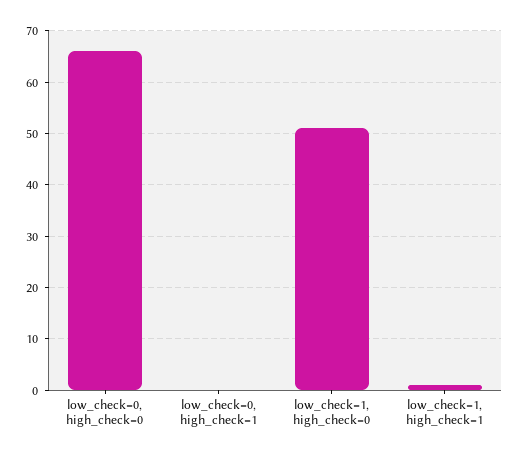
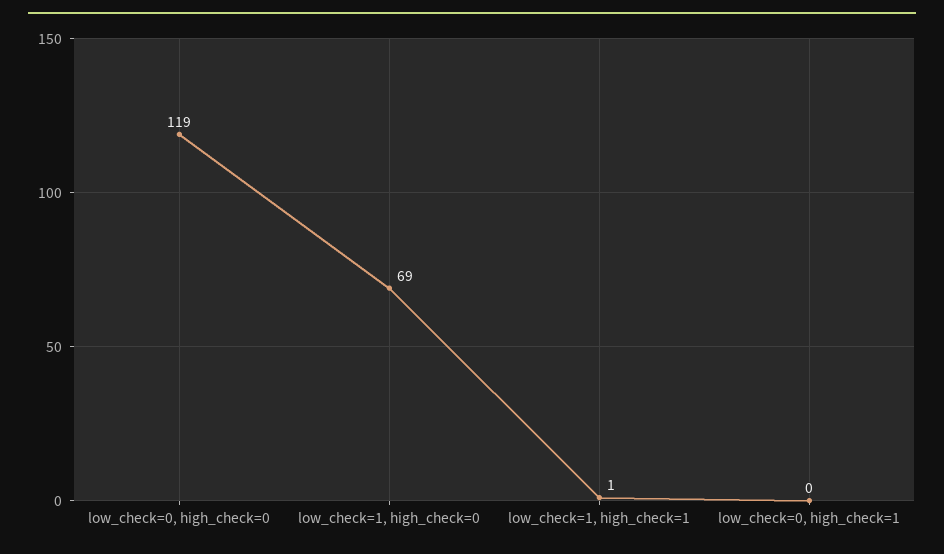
low_check=0, high_check=0: 65 -> 119
low_check=1, high_check=0: 50 -> 69

